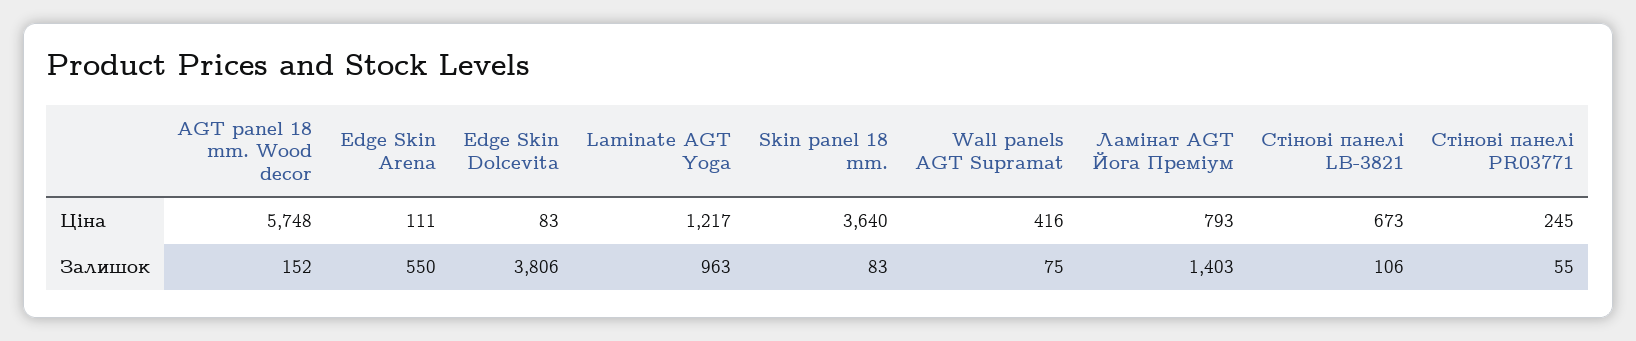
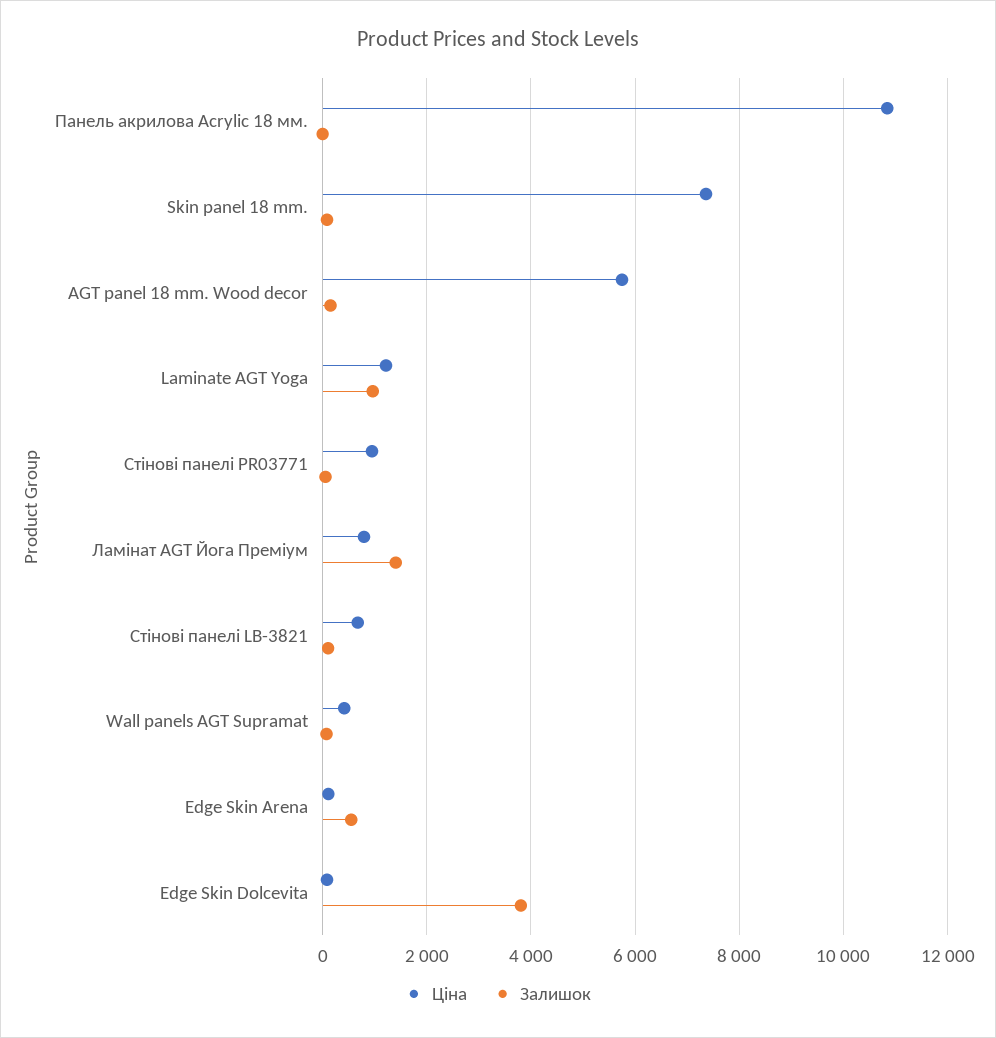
Ціна, Skin panel 18 mm.: 3640 -> 7400
Ціна, Стінові панелі PR03771: 245 -> 1000
Ціна, Панель акрилова Acrylic 18 мм.: none -> 10800
Залишок, Панель акрилова Acrylic 18 мм.: none -> 0

